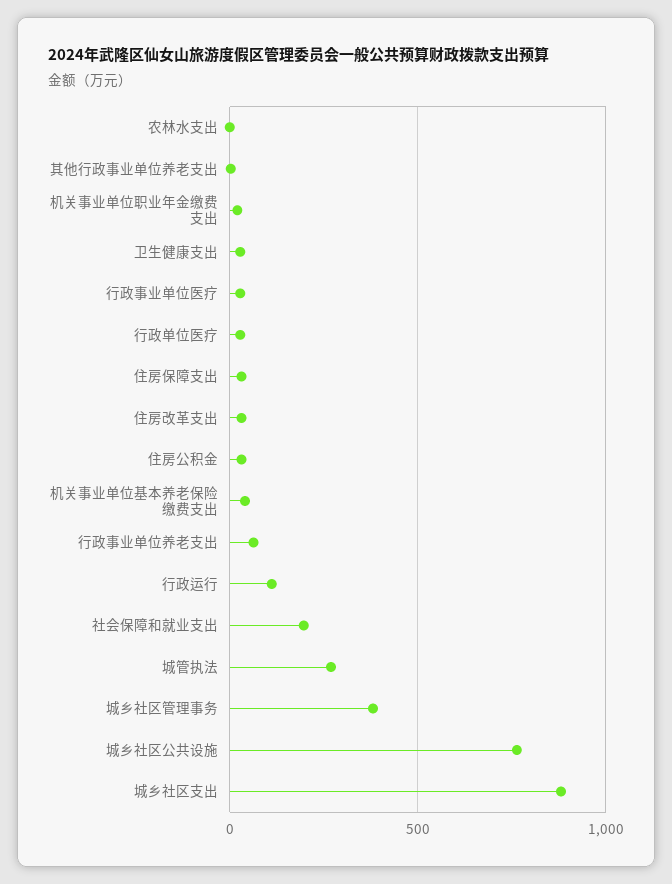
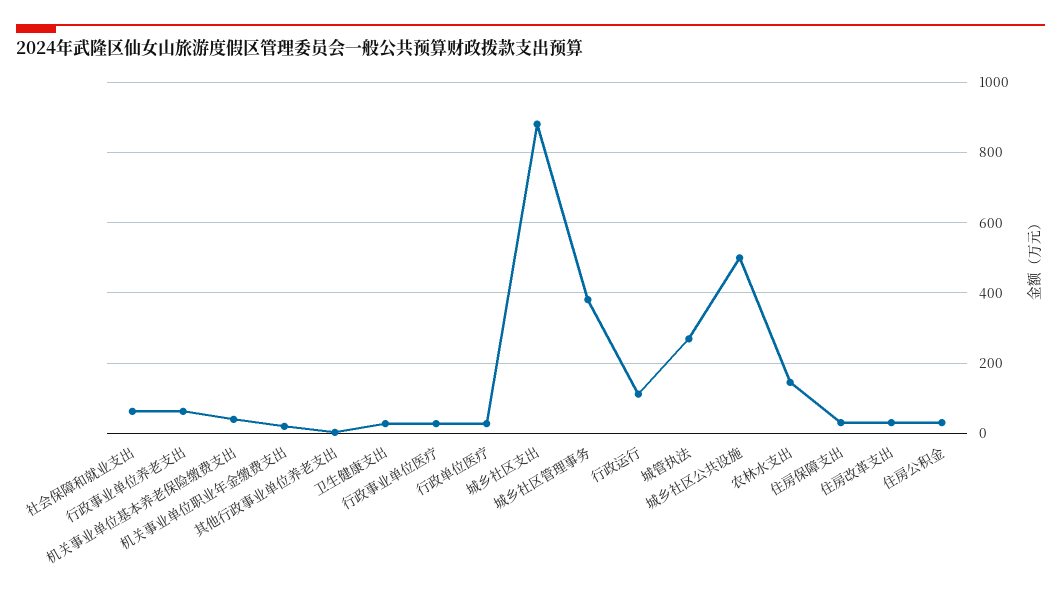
农林水支出: 0 -> 140
社会保障和就业支出: 200 -> 60
城乡社区公共设施: 750 -> 500

